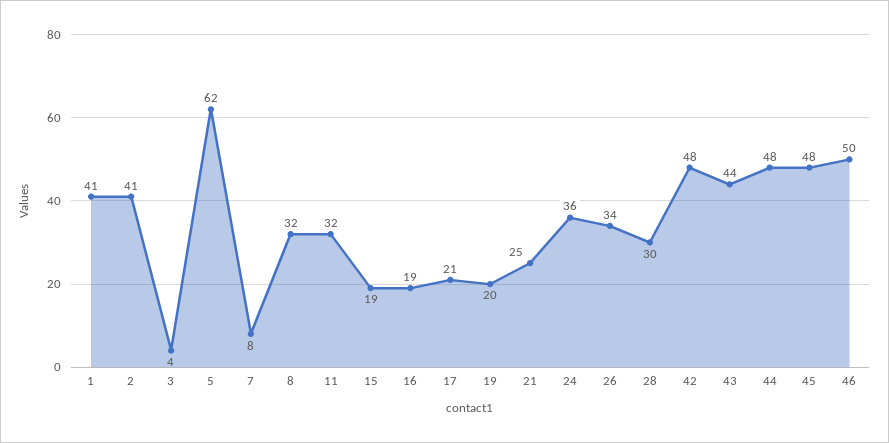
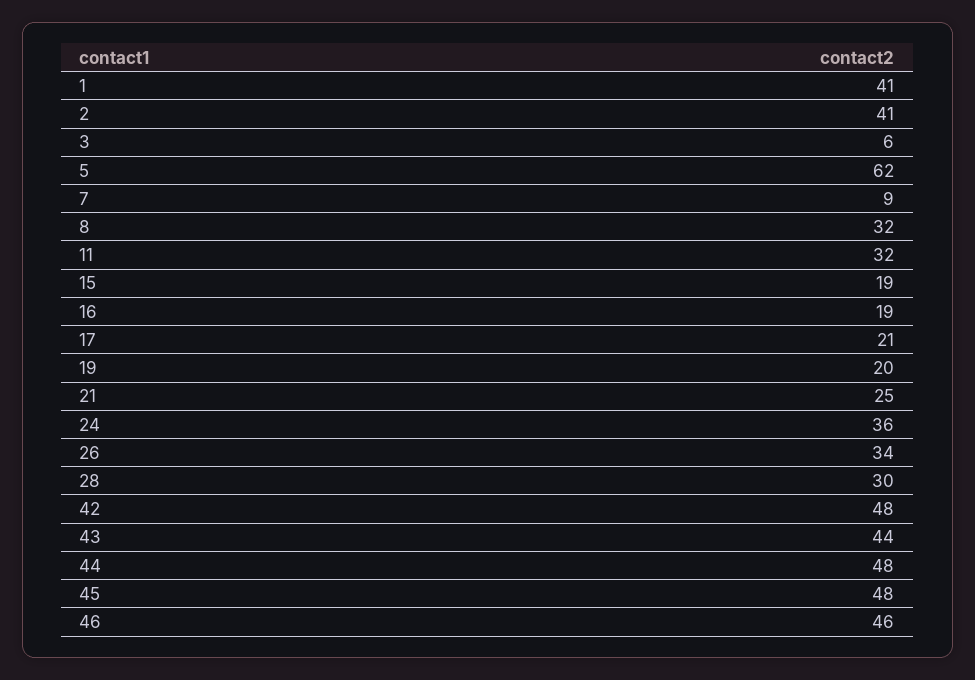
3: 4 -> 6
7: 8 -> 9
46: 50 -> 46

